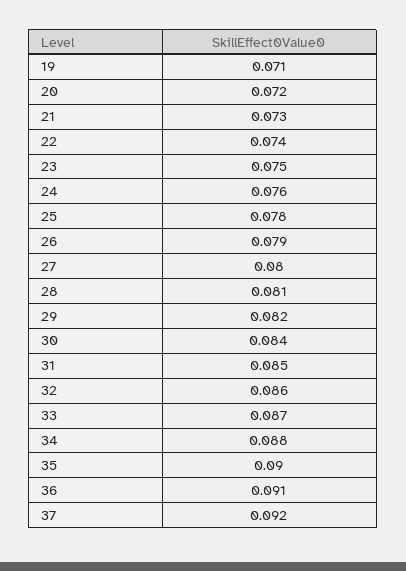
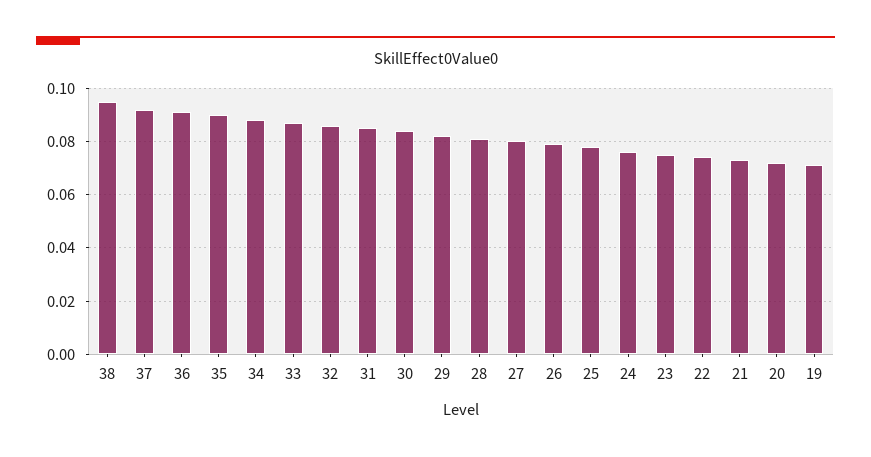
38: none -> 0.095

